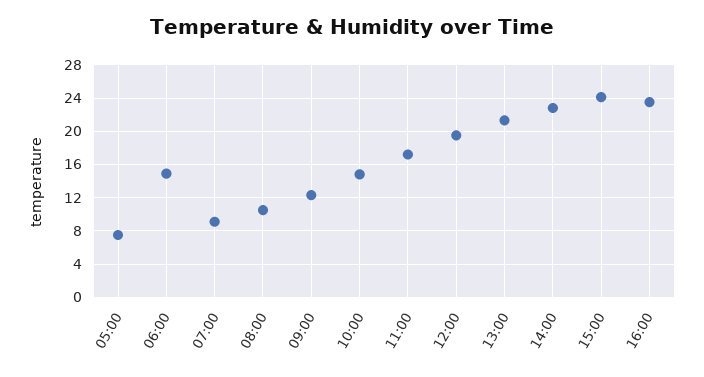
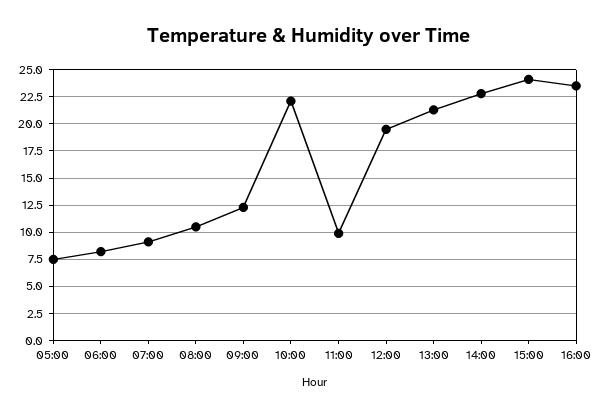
06:00: 15 -> 7.5
10:00: 15 -> 22.5
11:00: 17 -> 10

